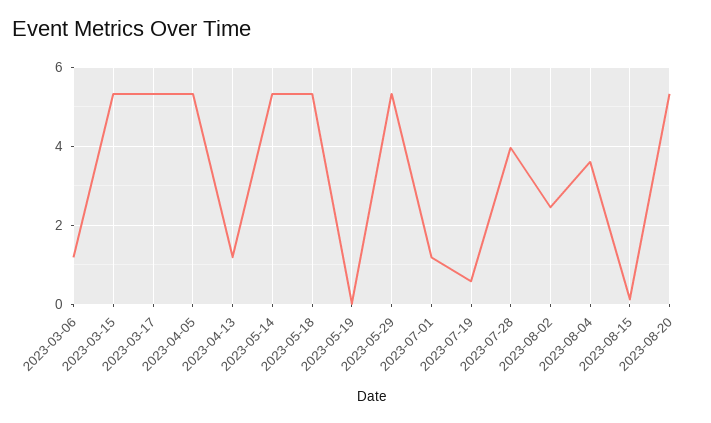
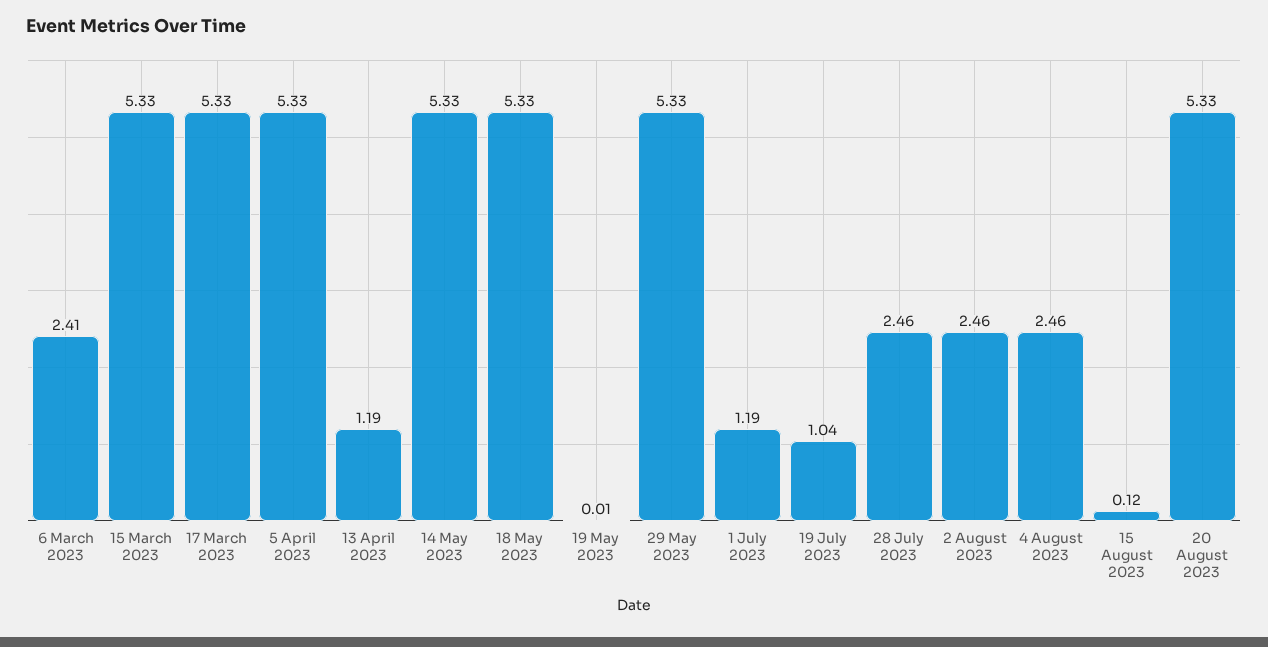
2023-03-06: 1.2 -> 2.41
2023-07-19: 0.6 -> 1.04
2023-07-28: 4 -> 2.46
2023-08-04: 3.6 -> 2.46

